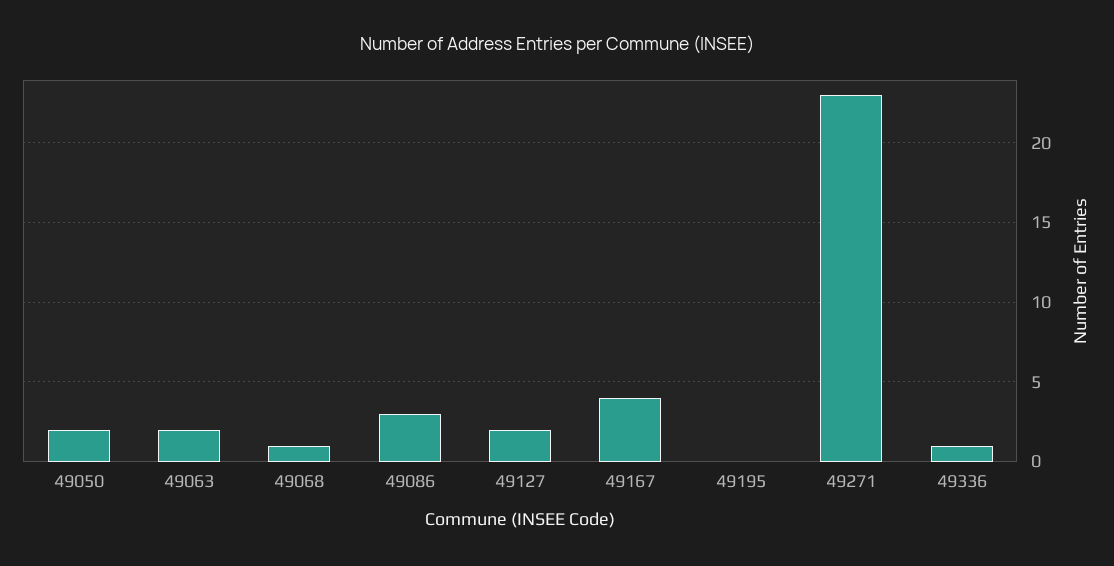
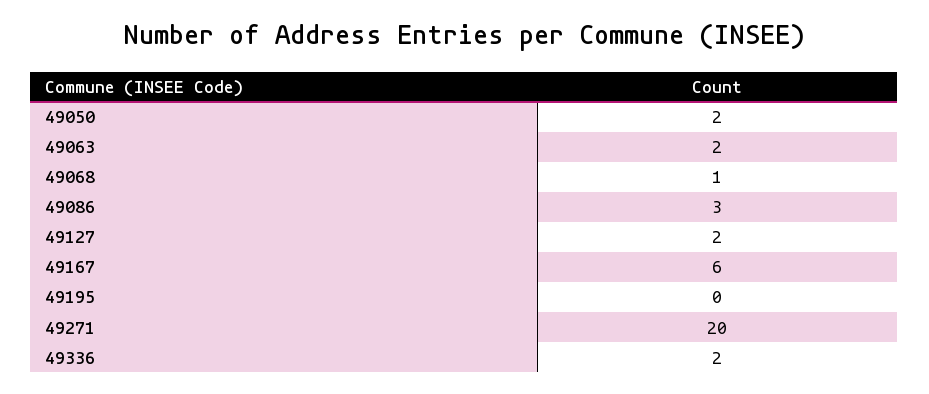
49167: 4 -> 6
49271: 23 -> 20
49336: 1 -> 2

